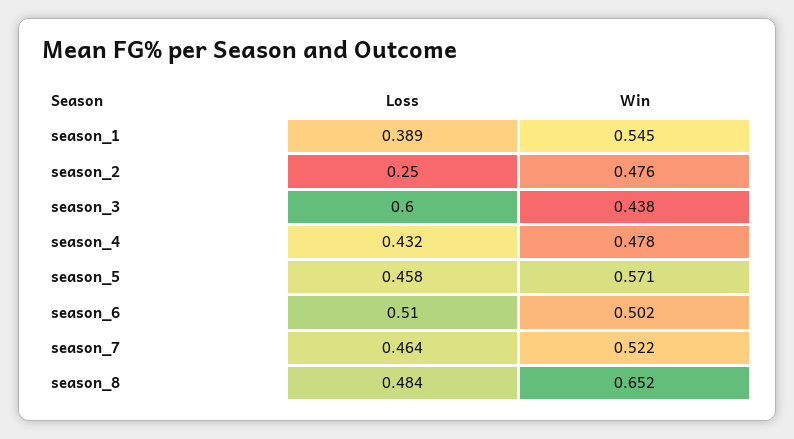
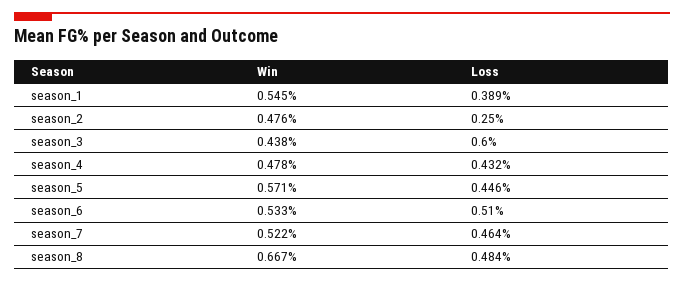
Loss, season_5: 0.458 -> 0.446
Win, season_6: 0.502 -> 0.533
Win, season_8: 0.652 -> 0.667

